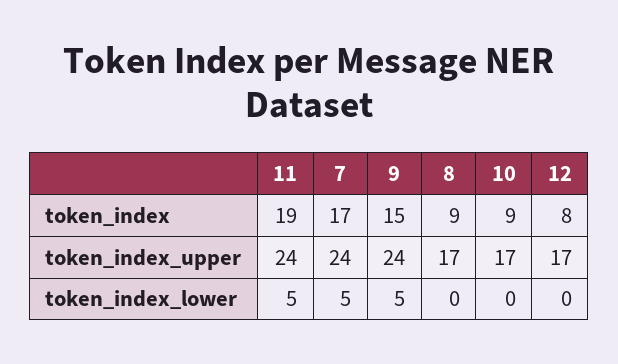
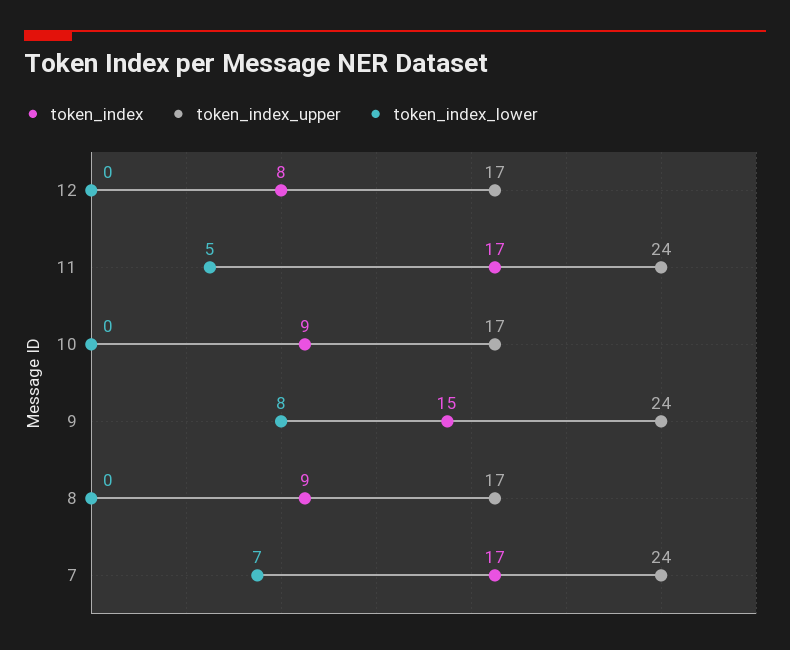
token_index, 11: 19 -> 17
token_index_lower, 7: 5 -> 7
token_index_lower, 9: 5 -> 8

